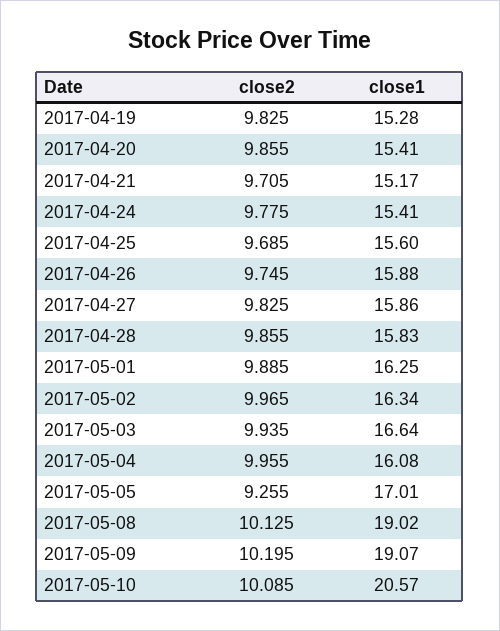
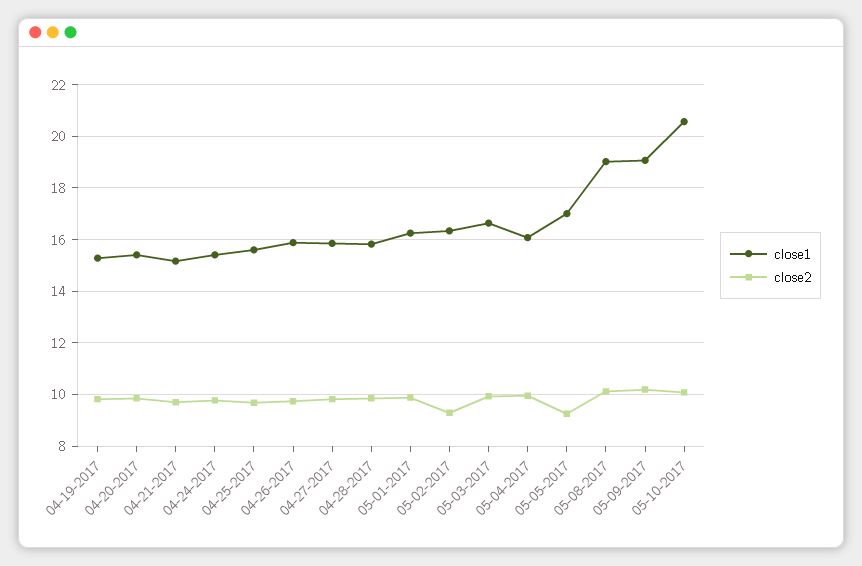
close2, 2017-05-02: 9.965 -> 9.25

